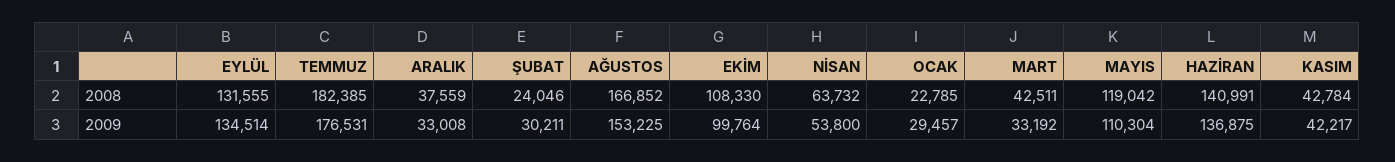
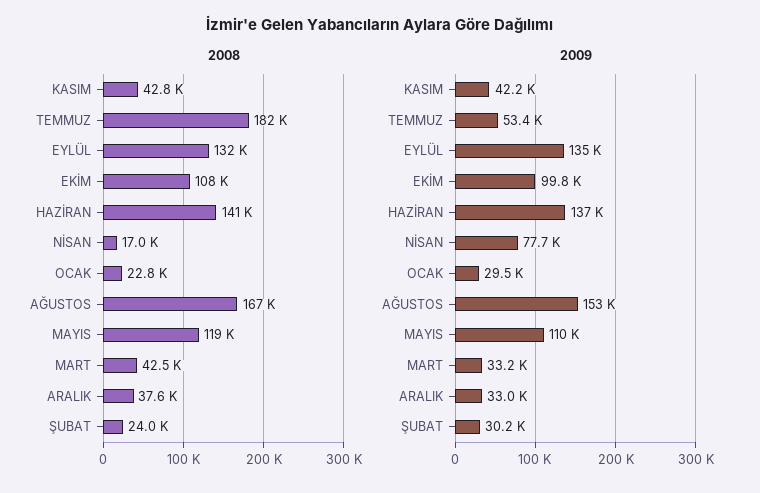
2008, NİSAN: 63732 -> 17000
2009, TEMMUZ: 176531 -> 53400
2009, NİSAN: 53800 -> 77700

